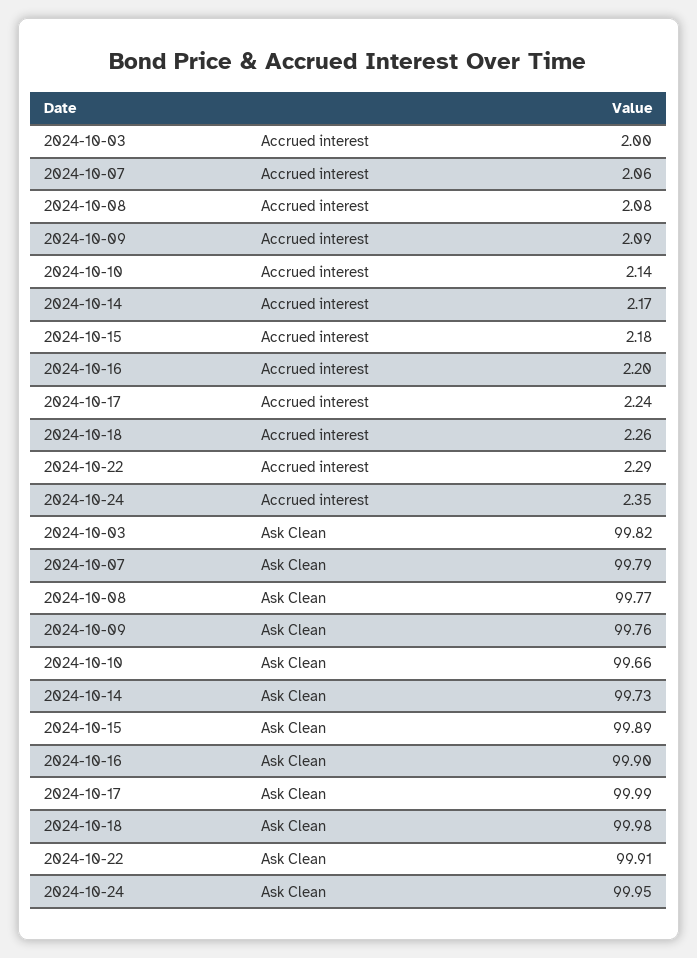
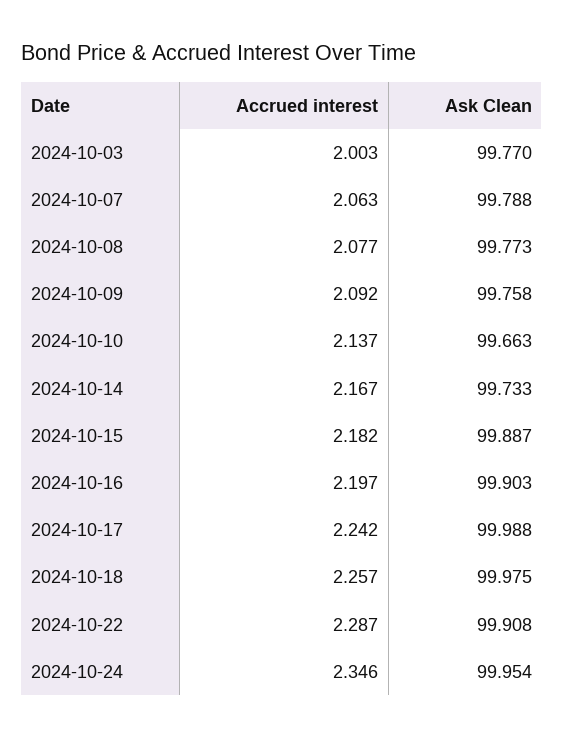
2024-10-03, Ask Clean: 99.82 -> 99.77

